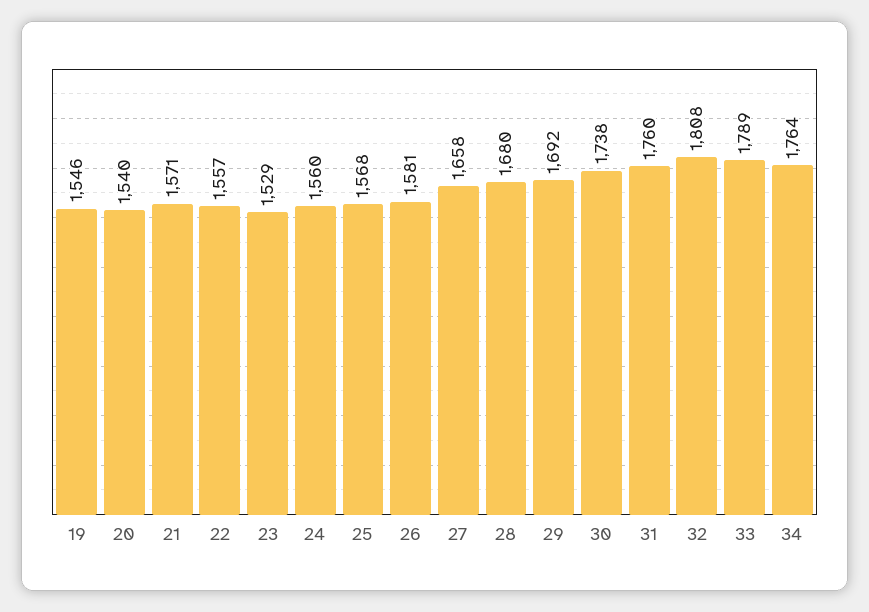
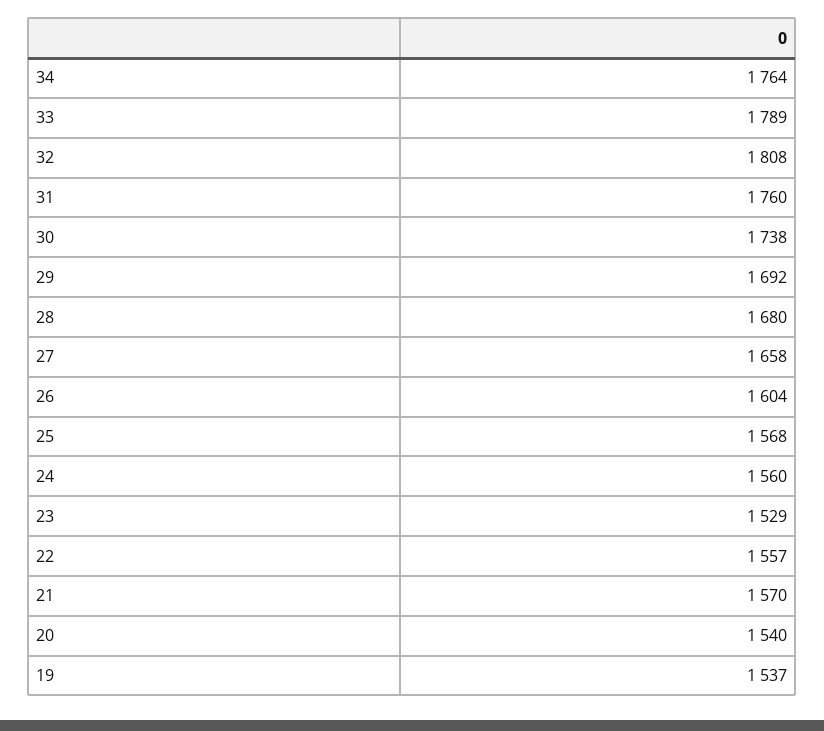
19: 1546 -> 1537
21: 1571 -> 1570
26: 1581 -> 1604

